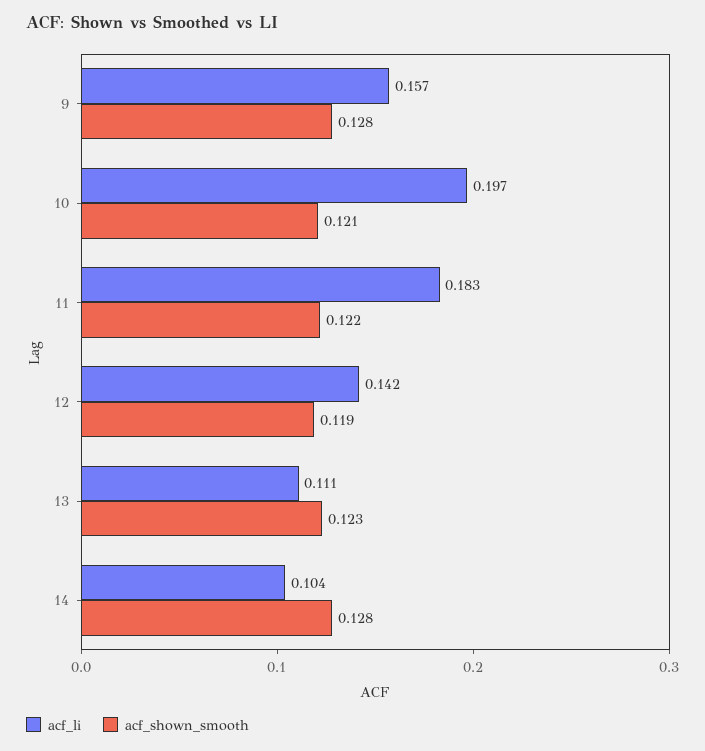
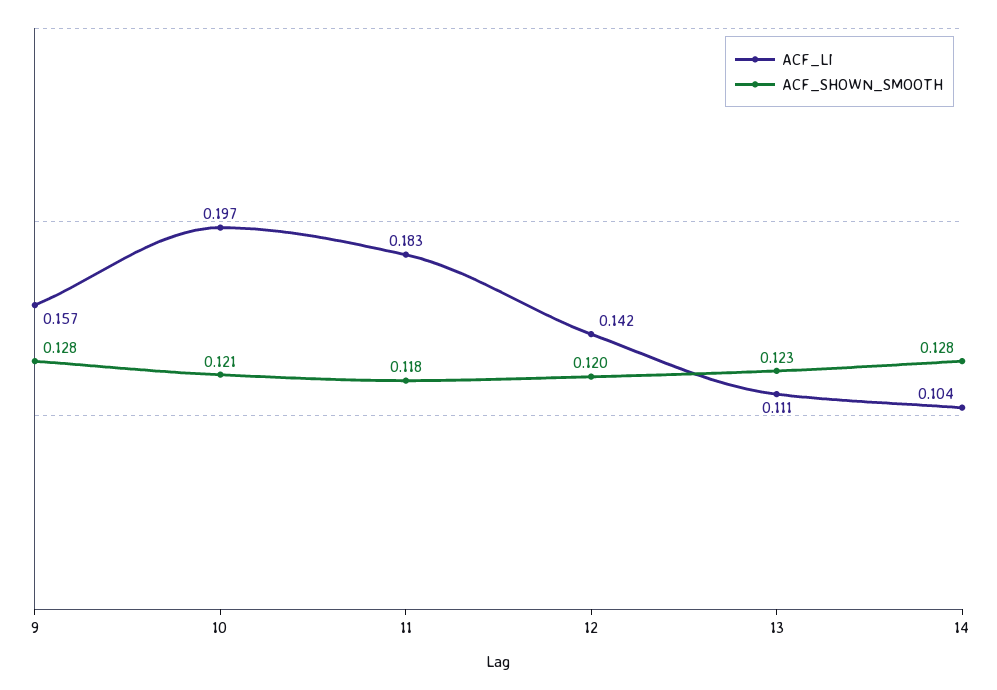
acf_shown_smooth, 11: 0.122 -> 0.118
acf_shown_smooth, 12: 0.119 -> 0.12

